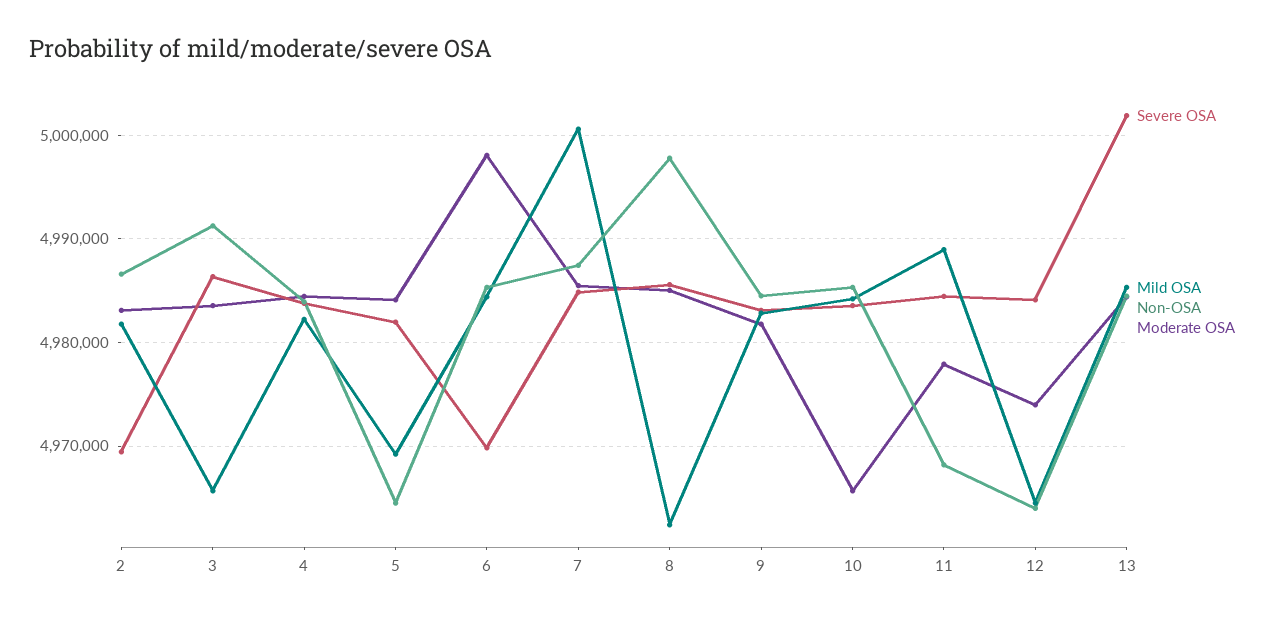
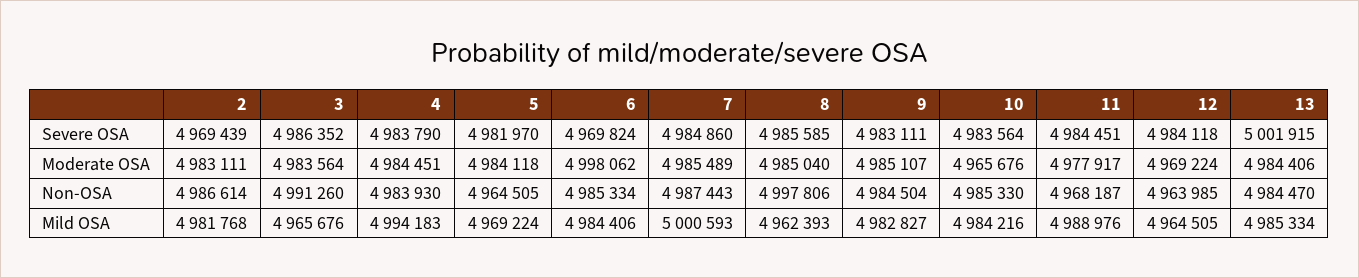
Mild OSA, 4: 4982000 -> 4994183
Moderate OSA, 9: 4982000 -> 4985107
Moderate OSA, 12: 4974000 -> 4969224

